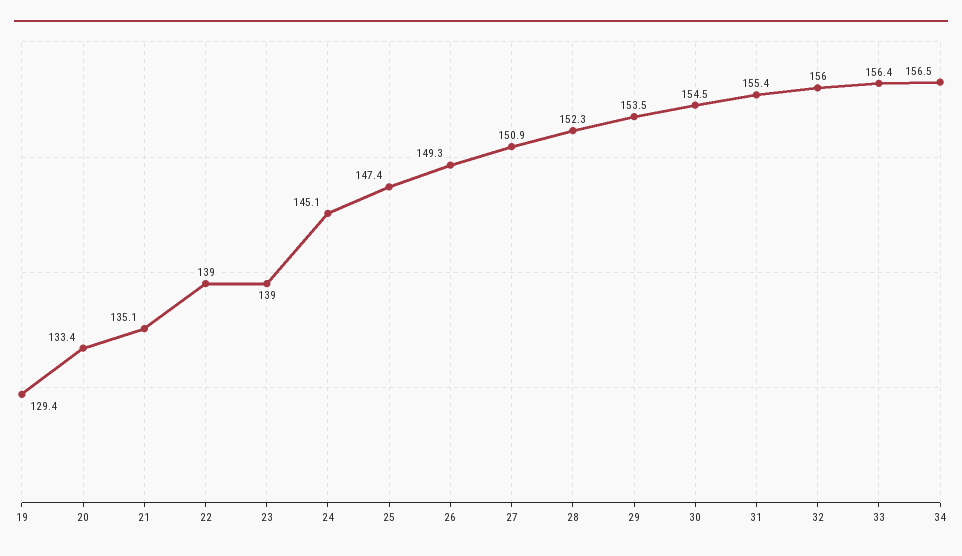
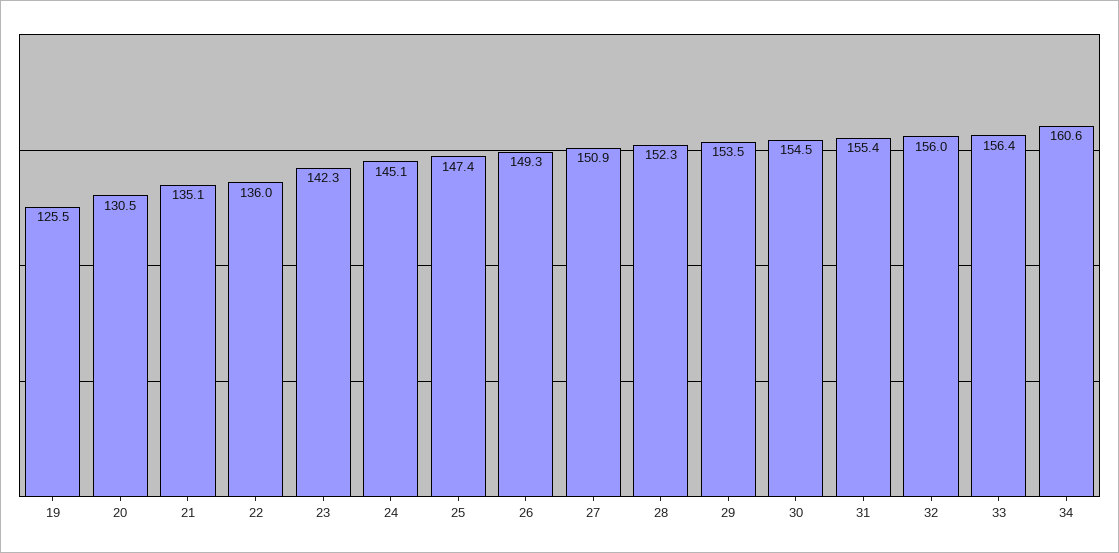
19: 129.4 -> 125.5
20: 133.4 -> 130.5
22: 139 -> 136
23: 139 -> 142.3
34: 156.5 -> 160.6

